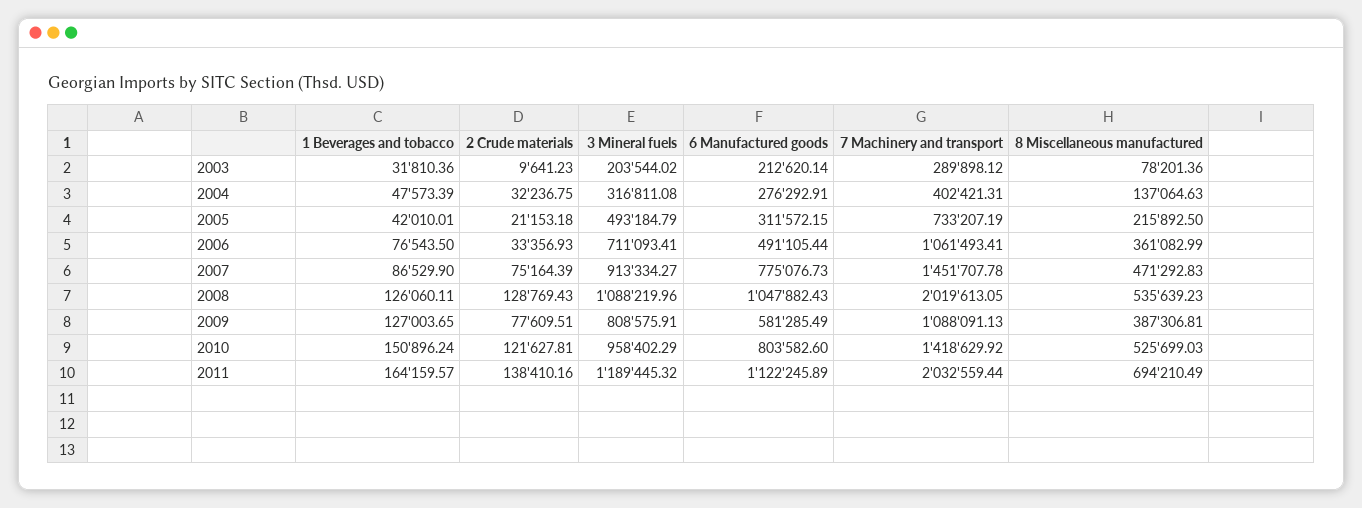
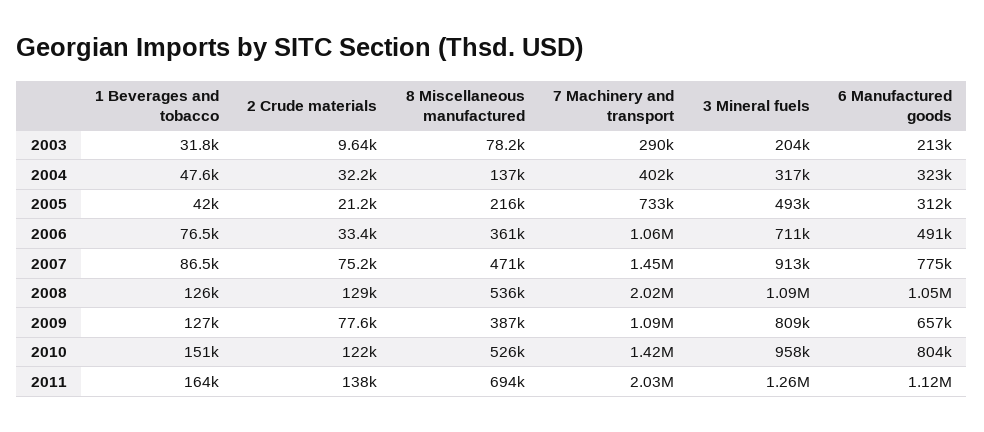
6 Manufactured goods, 2004: 276292.91 -> 323000
6 Manufactured goods, 2009: 581285.49 -> 657000
3 Mineral fuels, 2011: 1189445.32 -> 1260000

